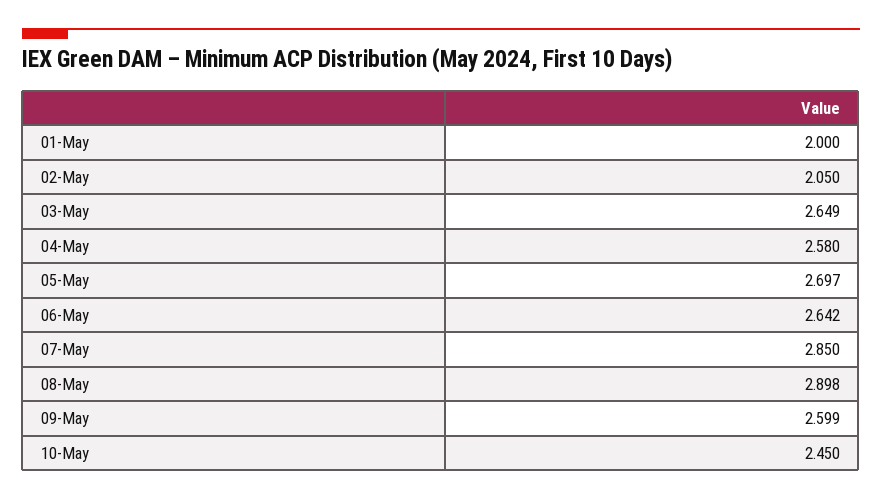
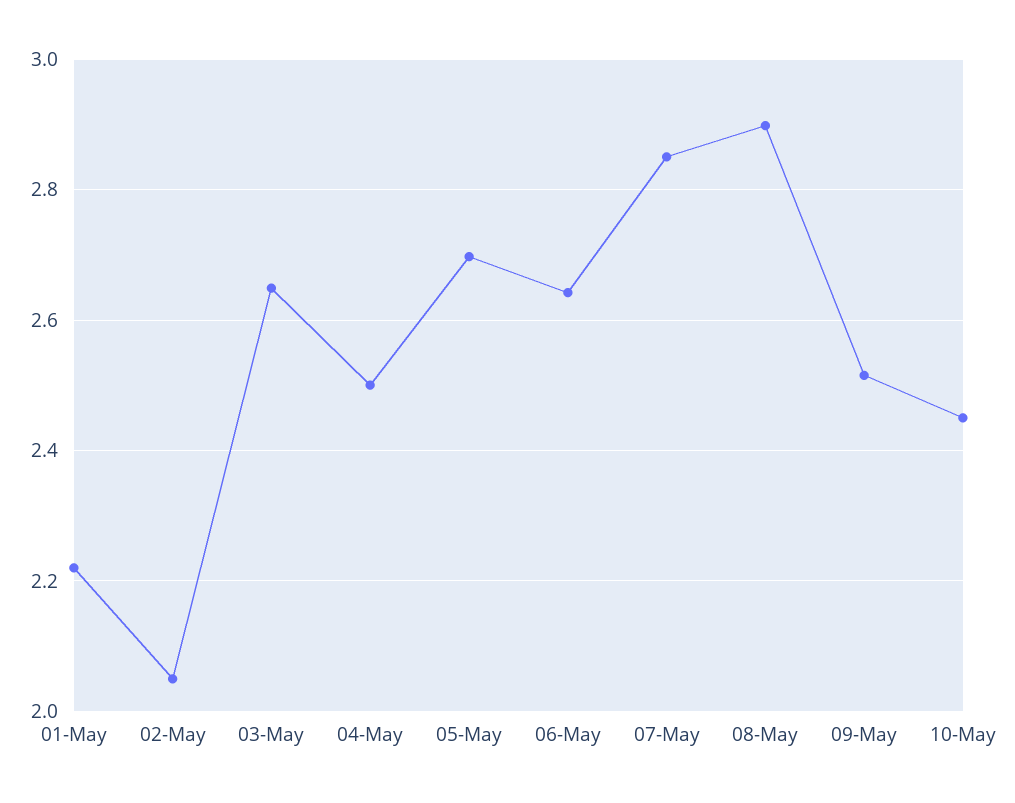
01-May: 2 -> 2.22
04-May: 2.58 -> 2.5
09-May: 2.599 -> 2.52

